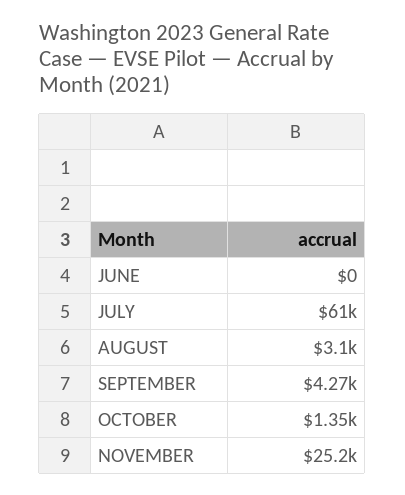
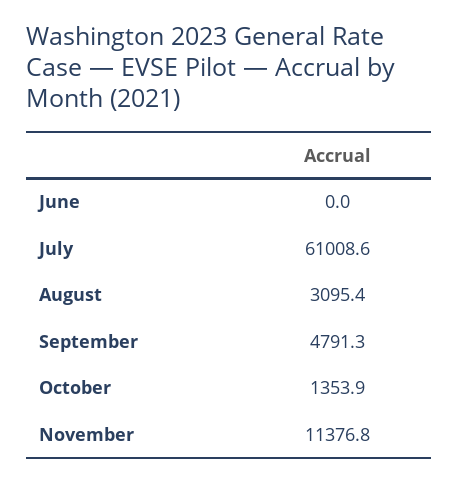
SEPTEMBER: 4270 -> 4791.3
NOVEMBER: 25200 -> 11376.8

